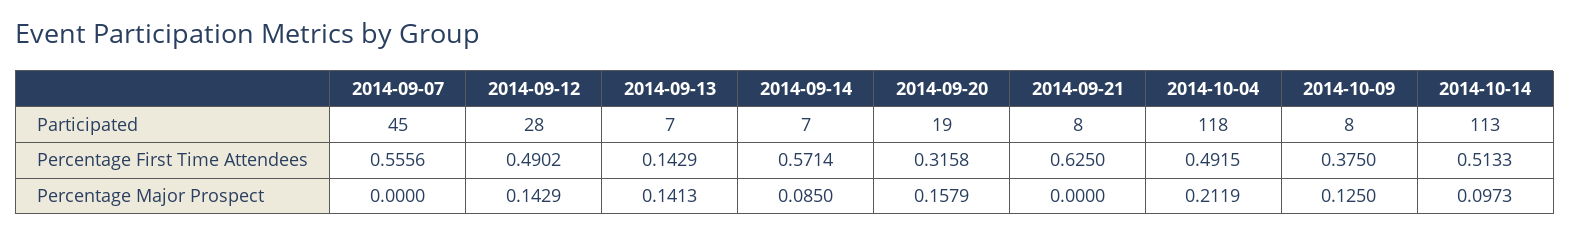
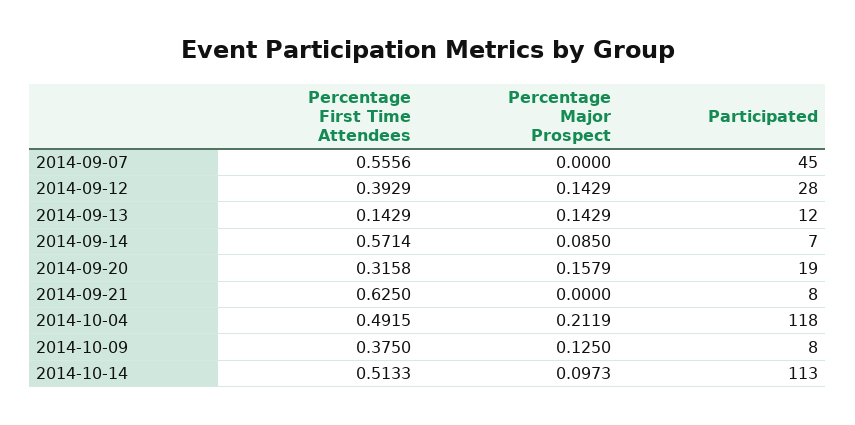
2014-09-13, Participated: 7 -> 12
2014-09-12, Percentage First Time Attendees: 0.4902 -> 0.3929
2014-09-13, Percentage Major Prospect: 0.1413 -> 0.1429

